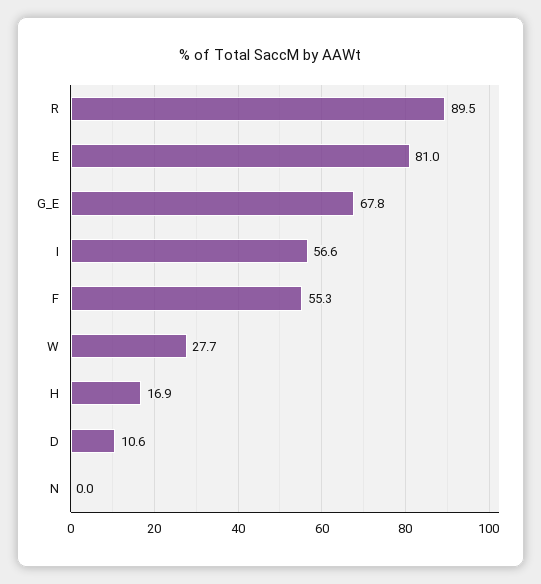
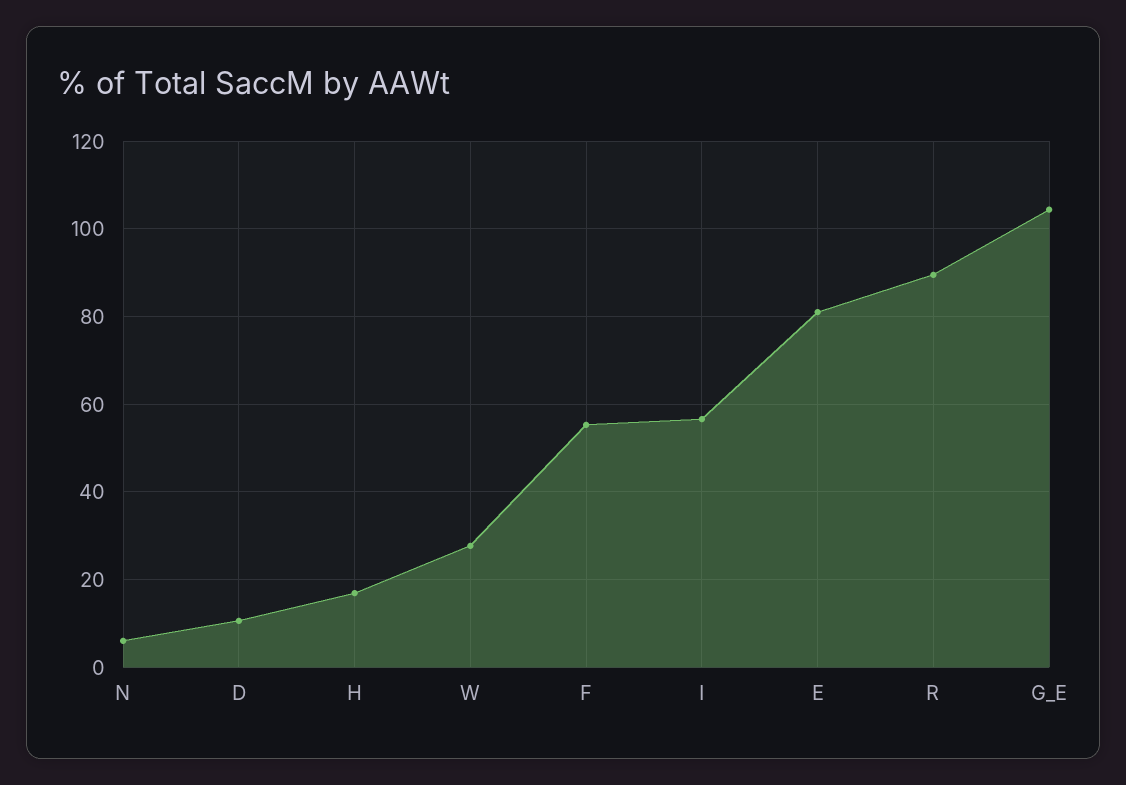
G_E: 67.8 -> 104
N: 0 -> 6

